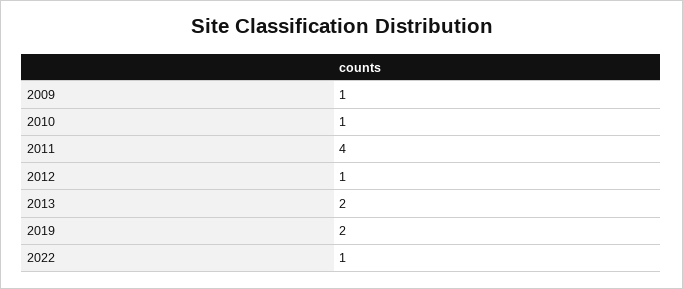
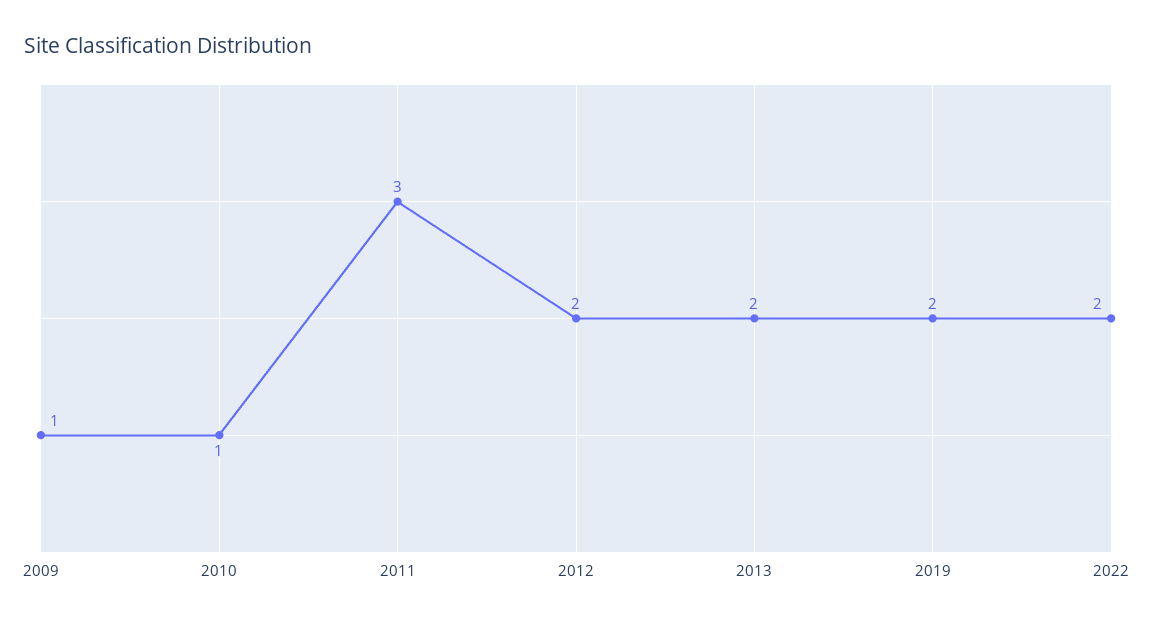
2011: 4 -> 3
2012: 1 -> 2
2022: 1 -> 2

